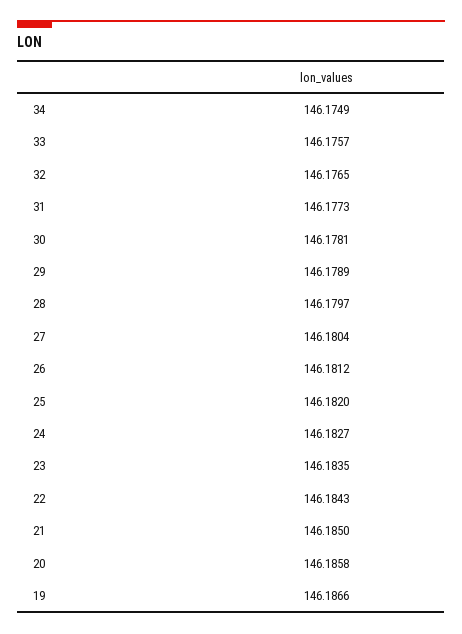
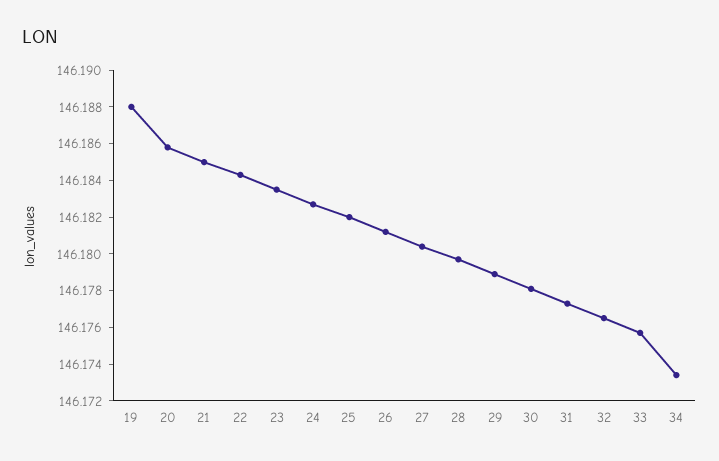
34: 146.1749 -> 146.1735
19: 146.1866 -> 146.188

